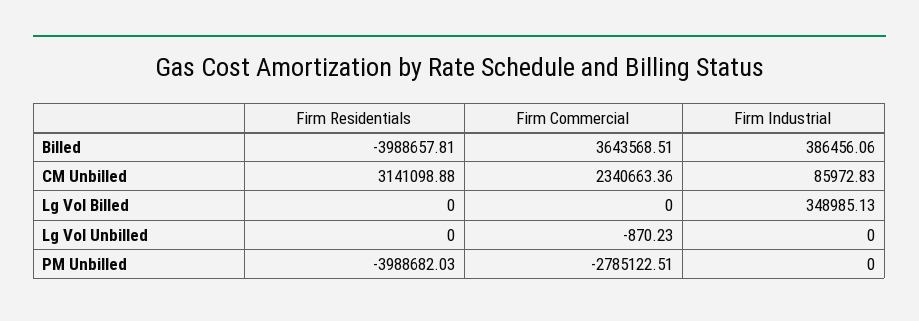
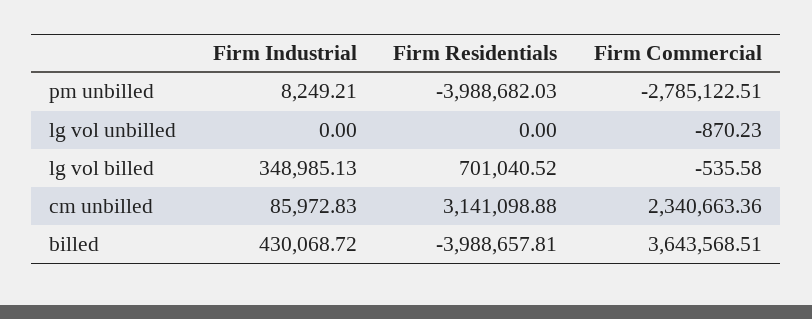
Firm Industrial, Billed: 386456.06 -> 430068.72
Firm Residentials, Lg Vol Billed: 0 -> 701040.52
Firm Commercial, Lg Vol Billed: 0 -> -535.58
Firm Industrial, PM Unbilled: 0 -> 8249.21

